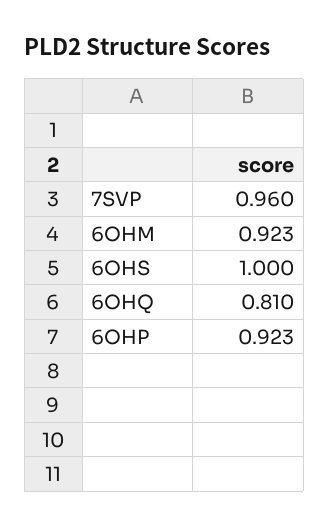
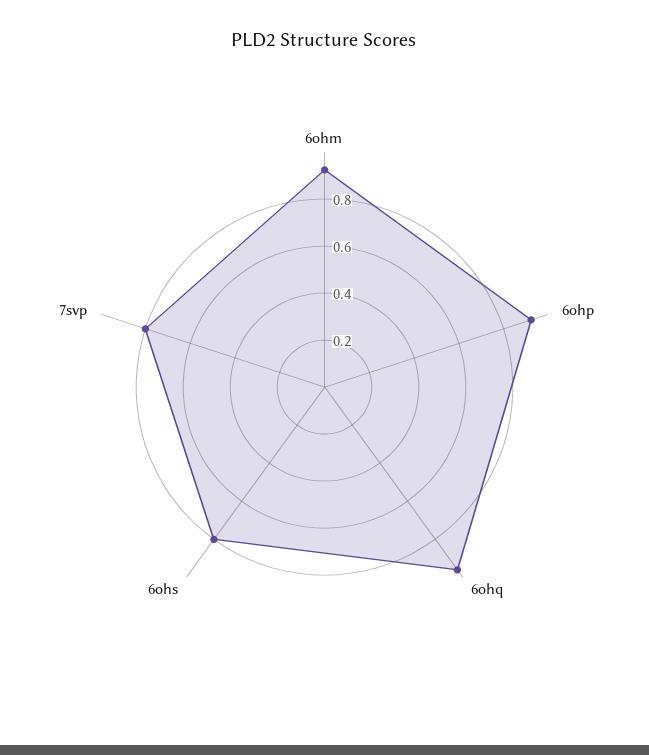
7SVP: 0.96 -> 0.8
6OHS: 1 -> 0.8
6OHQ: 0.81 -> 0.95

